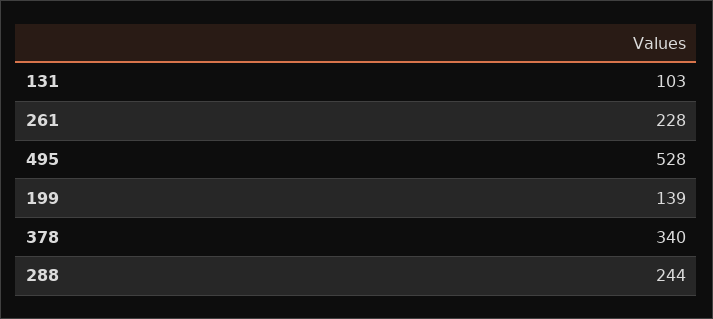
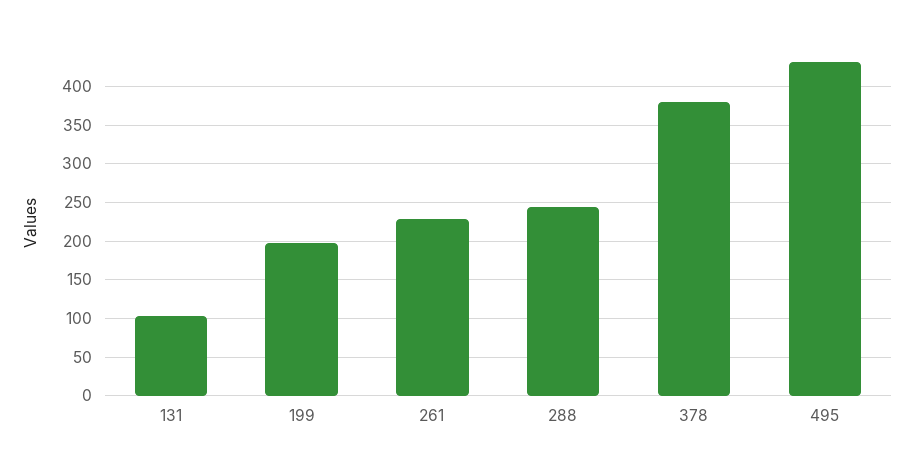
495: 528 -> 430
199: 139 -> 200
378: 340 -> 380

